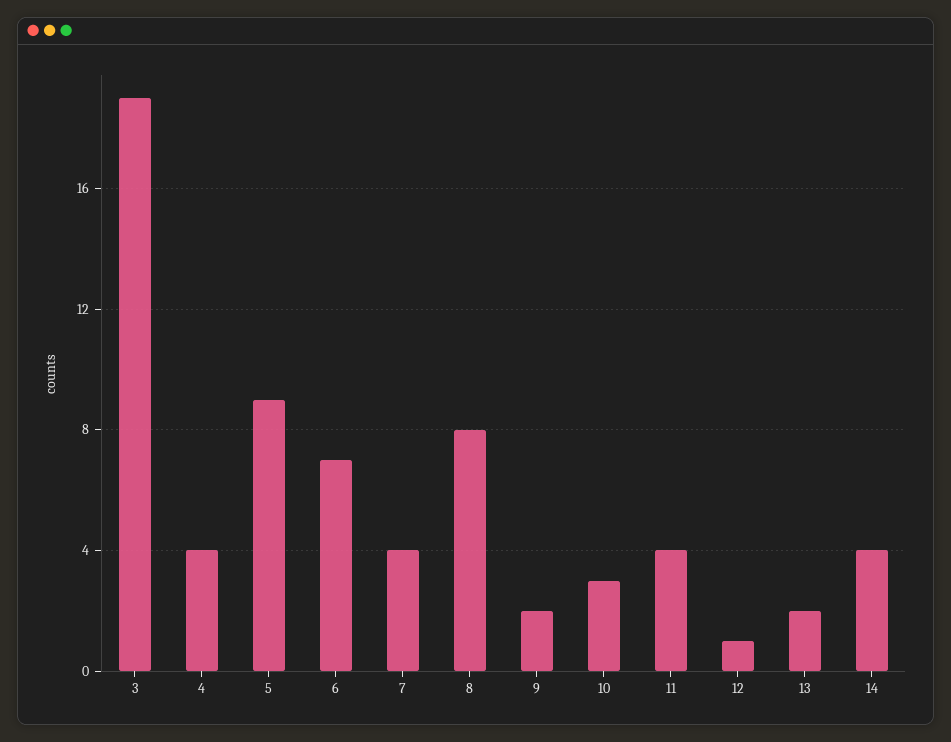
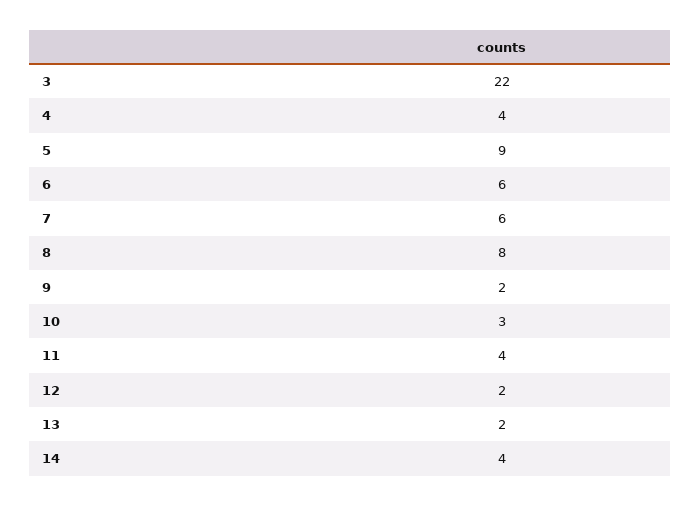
3: 19 -> 22
6: 7 -> 6
7: 4 -> 6
12: 1 -> 2

